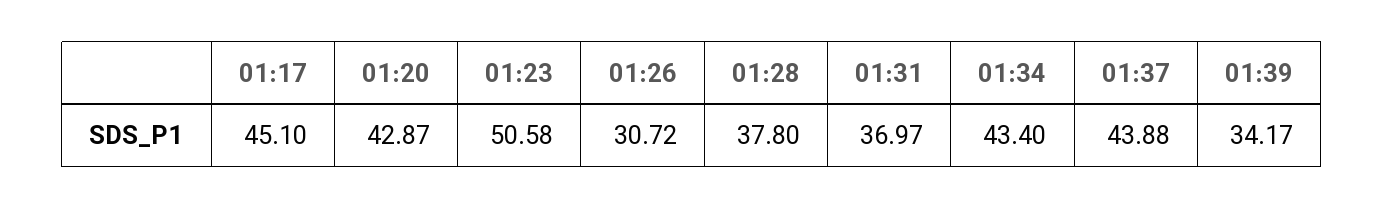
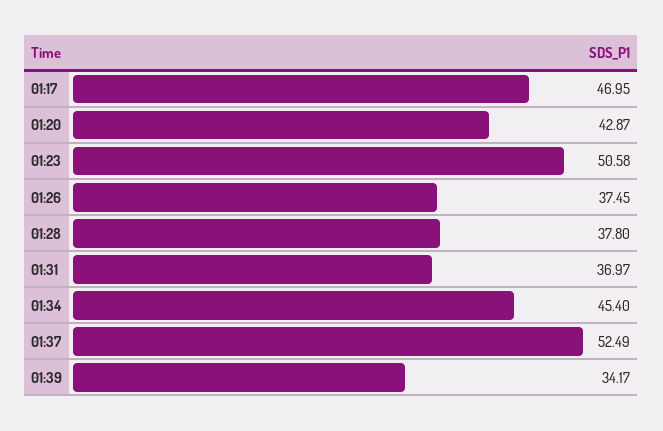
01:17: 45.1 -> 46.95
01:26: 30.72 -> 37.45
01:34: 43.4 -> 45.4
01:37: 43.88 -> 52.49

